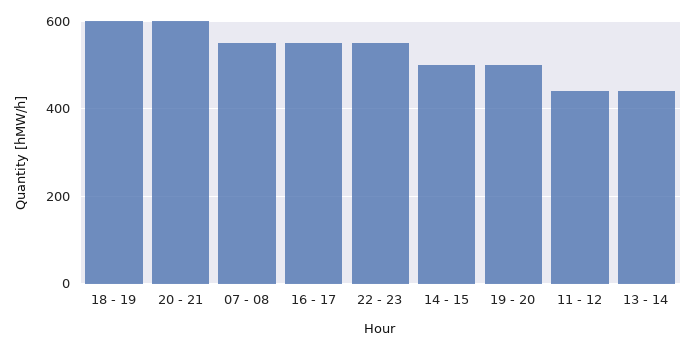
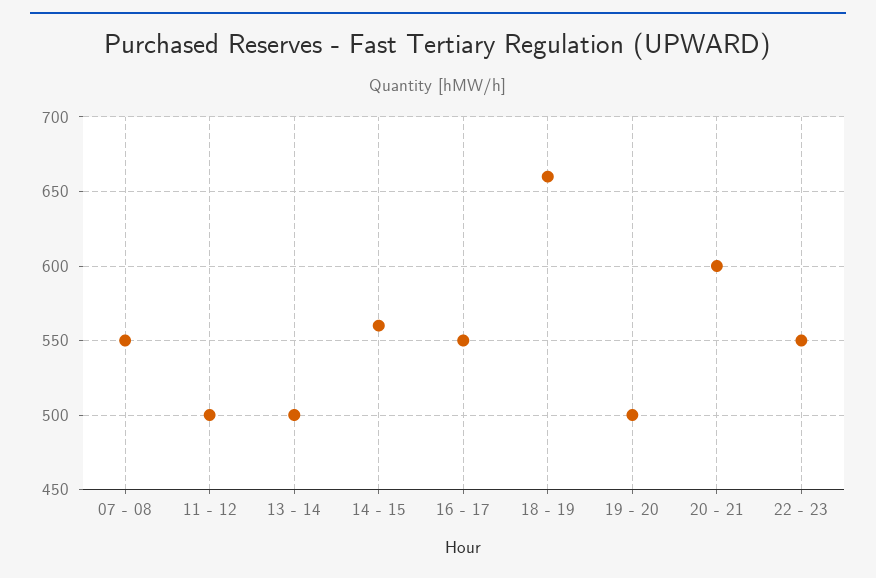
18 - 19: 600 -> 660
14 - 15: 500 -> 560
11 - 12: 440 -> 500
13 - 14: 440 -> 500

